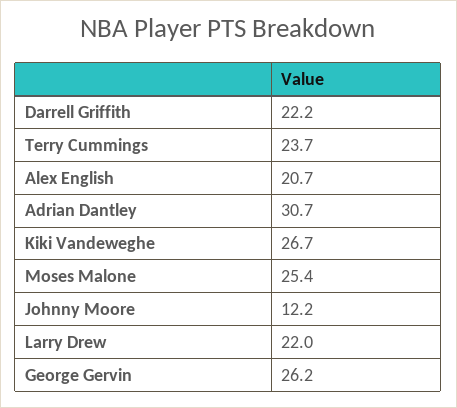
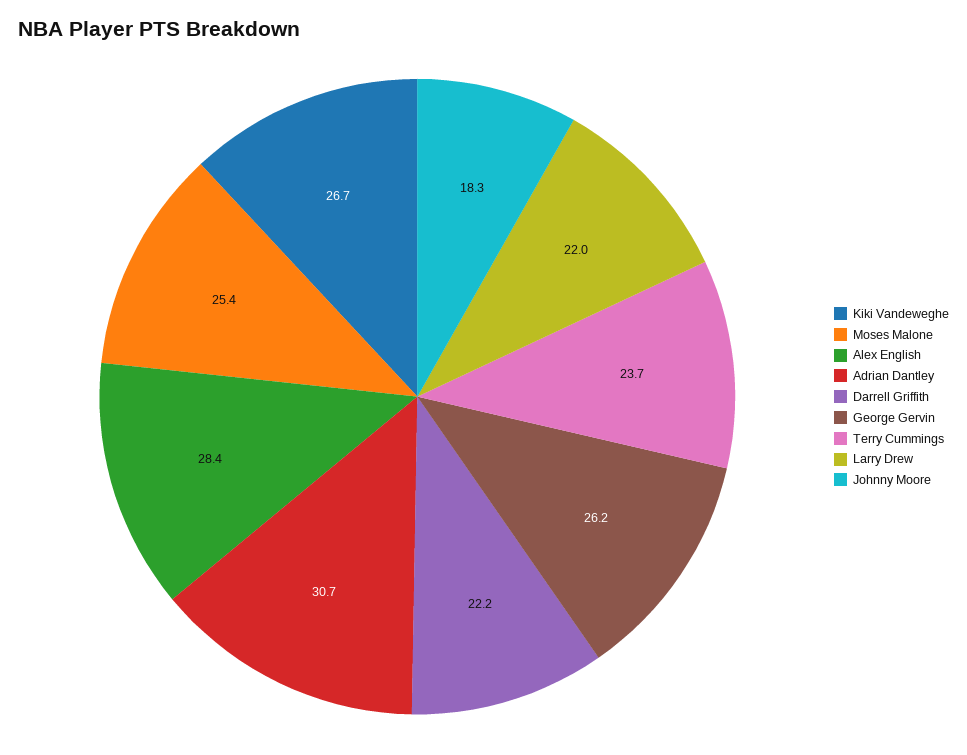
Alex English: 20.7 -> 28.4
Johnny Moore: 12.2 -> 18.3

